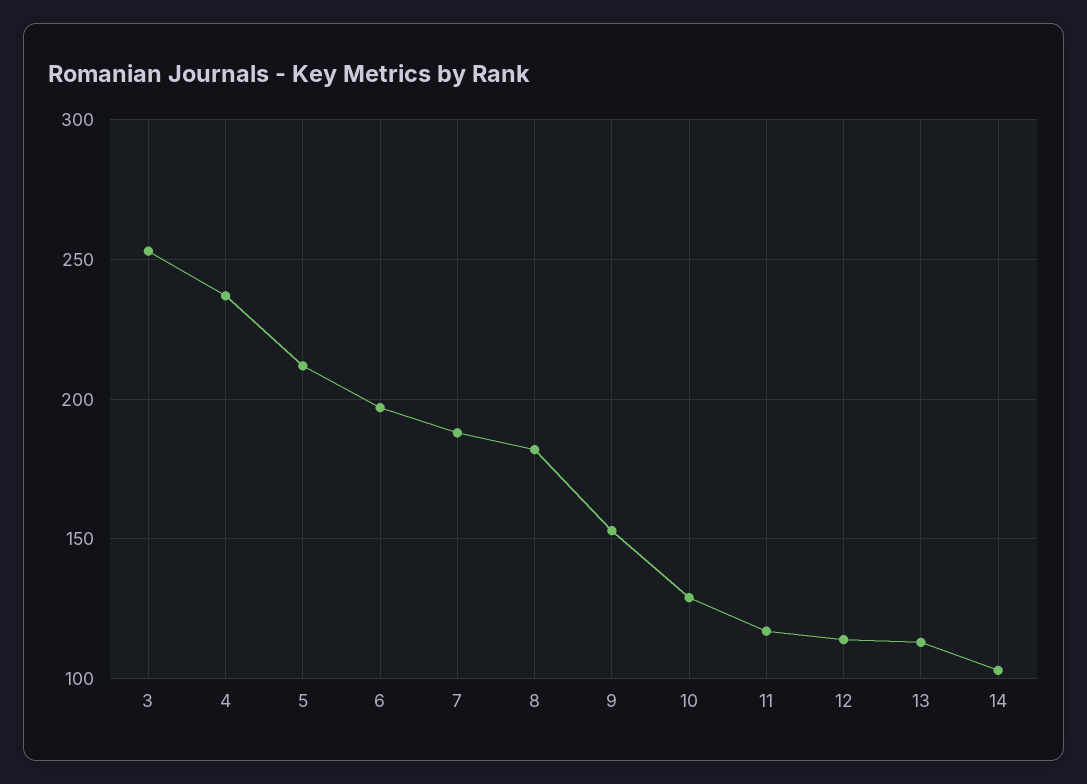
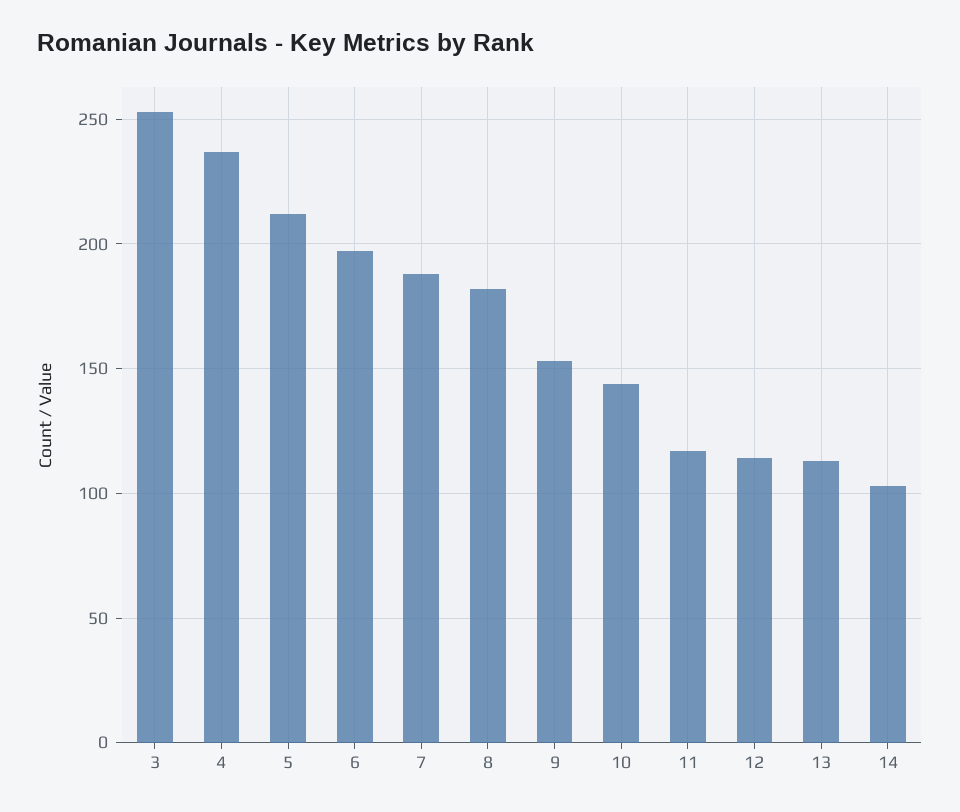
10: 130 -> 145

